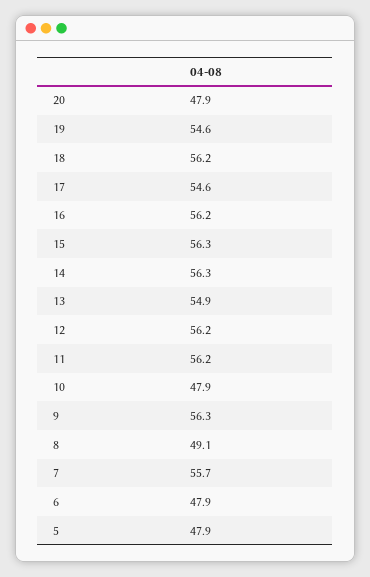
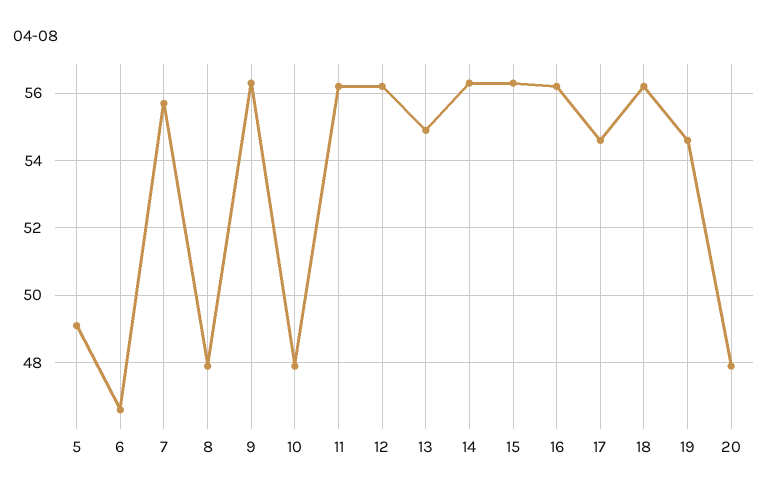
8: 49.1 -> 48
6: 47.9 -> 46.5
5: 47.9 -> 49

